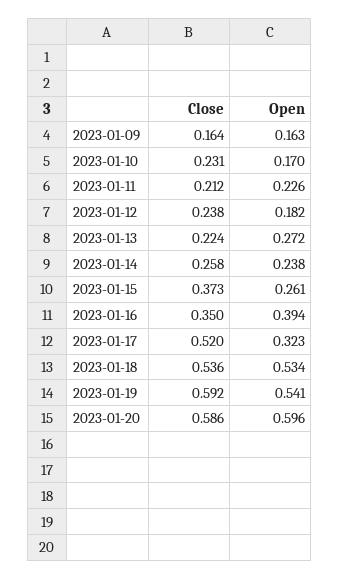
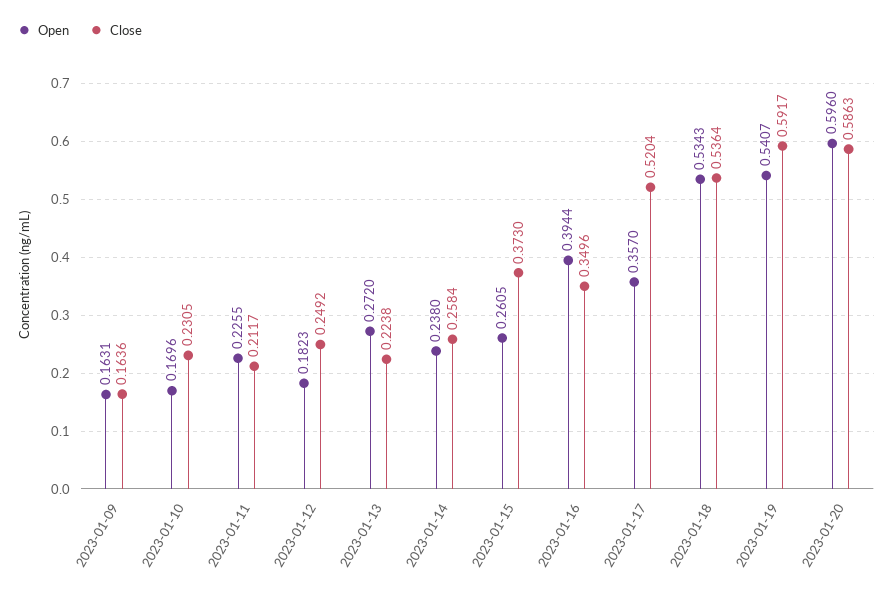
Close, 2023-01-12: 0.238 -> 0.2492
Open, 2023-01-17: 0.323 -> 0.357

